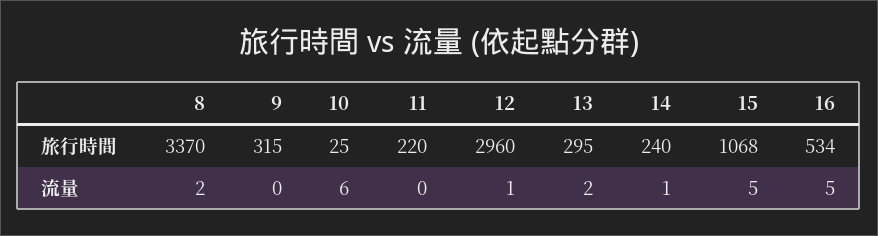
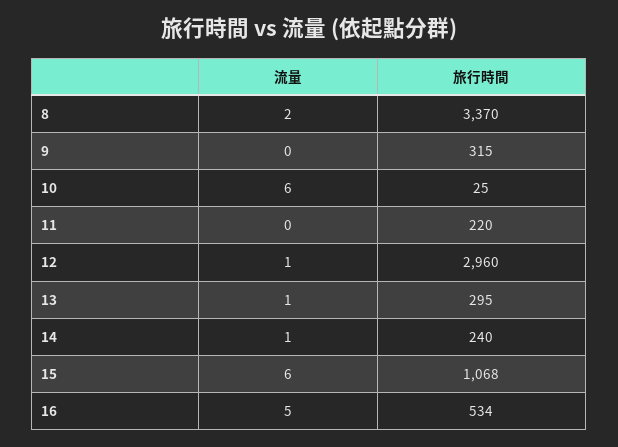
13, 流量: 2 -> 1
15, 流量: 5 -> 6

